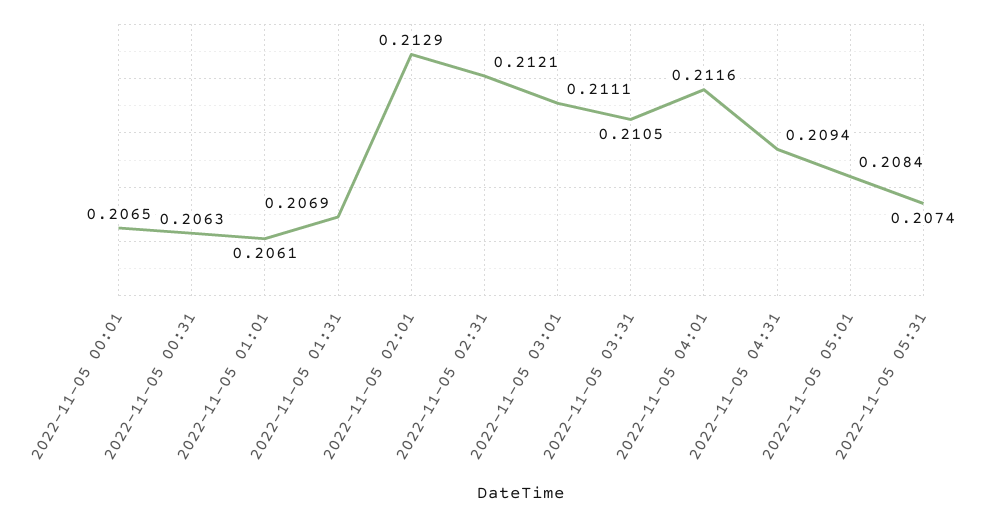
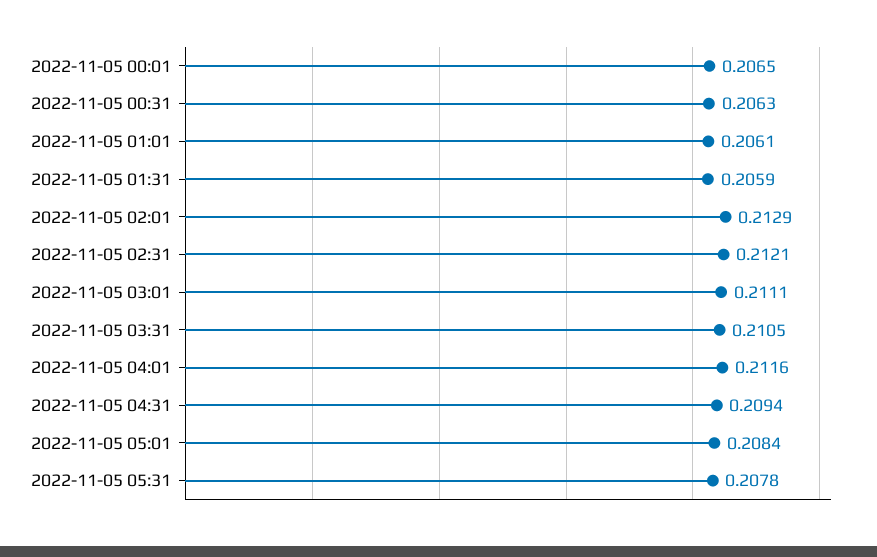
2022-11-05 01:31: 0.2069 -> 0.2059
2022-11-05 05:31: 0.2074 -> 0.2078

